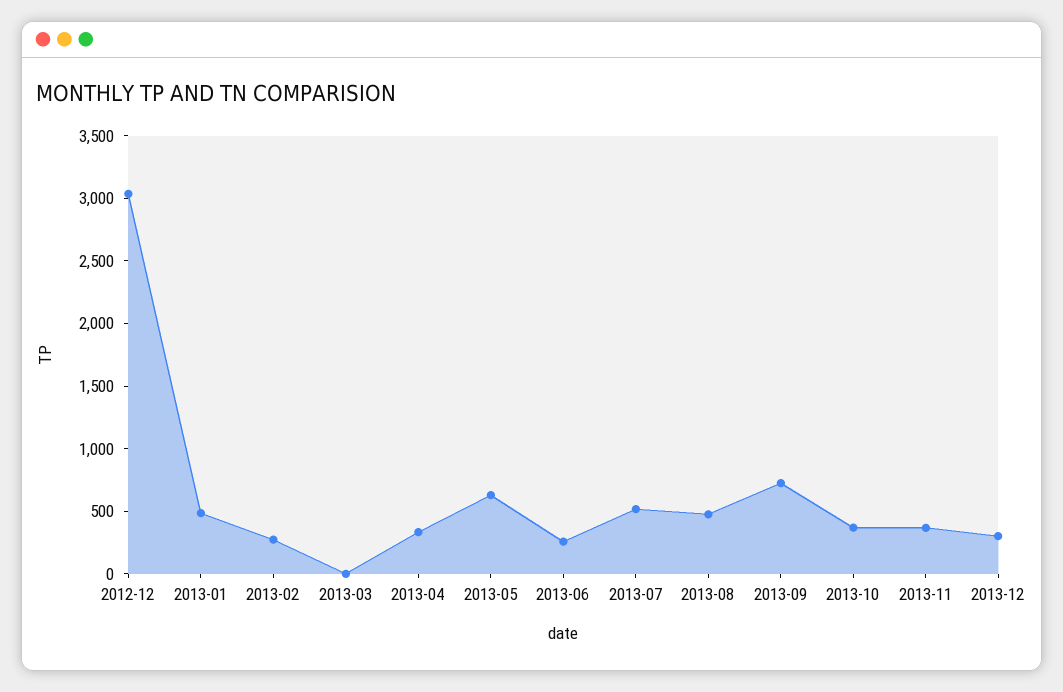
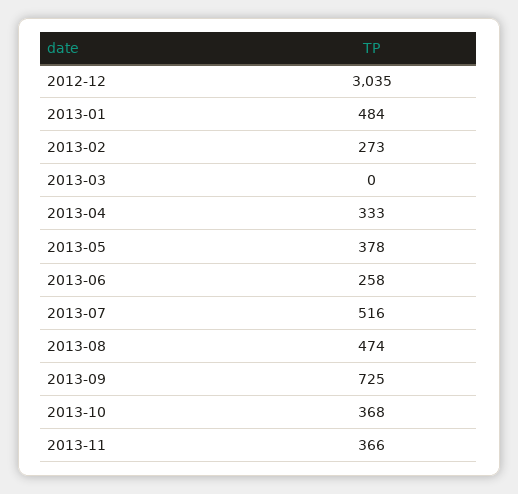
2013-05: 600 -> 378
2013-12: 300 -> none

